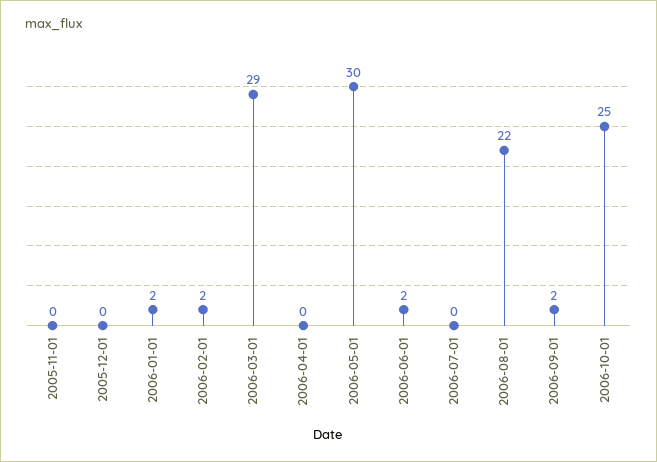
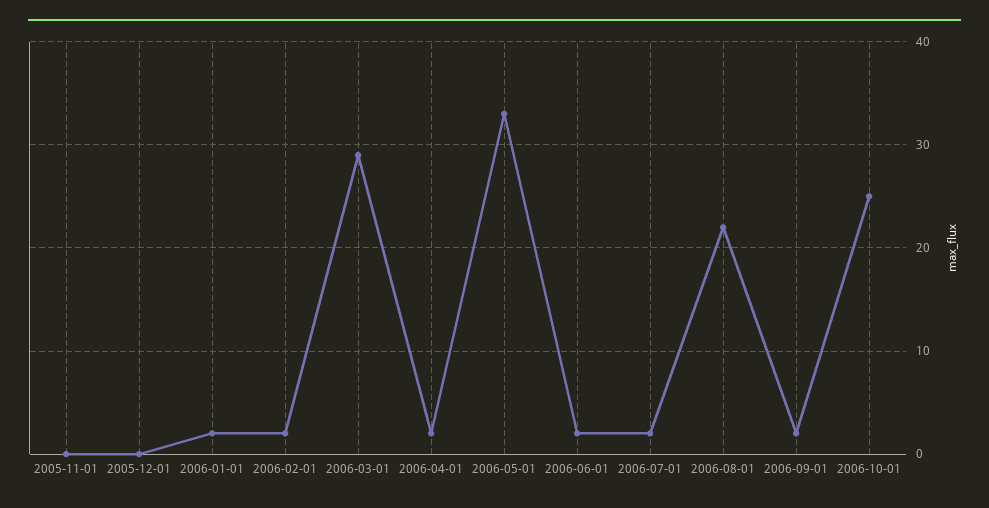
2006-04-01: 0 -> 2
2006-05-01: 30 -> 33
2006-07-01: 0 -> 2

